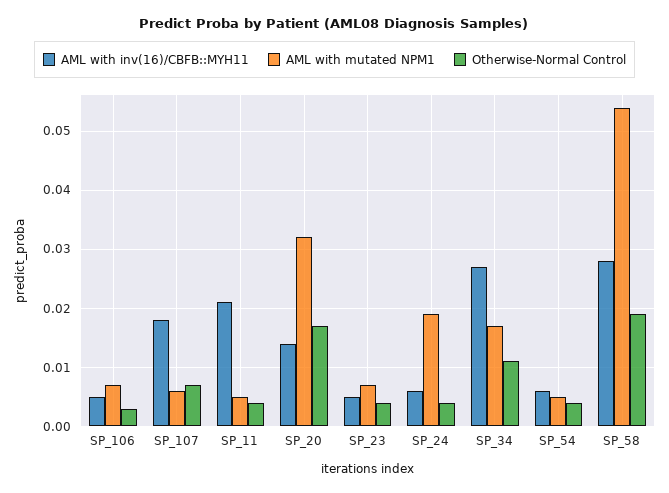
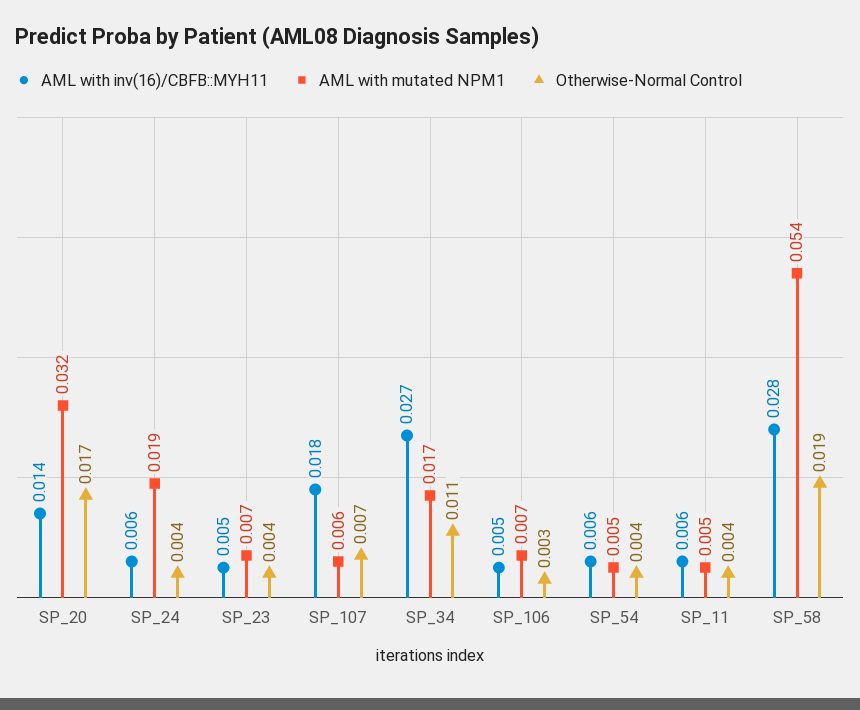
AML with inv(16)/CBFB::MYH11, SP_11: 0.02 -> 0.006

